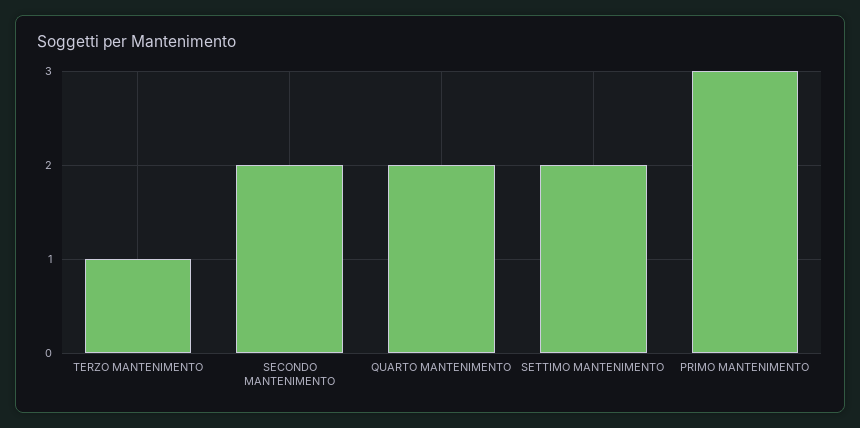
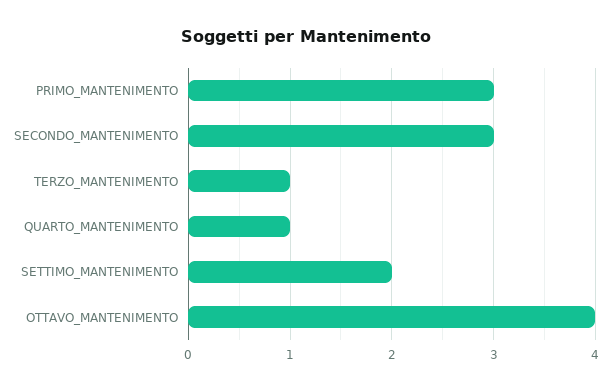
SECONDO MANTENIMENTO: 2 -> 3
QUARTO MANTENIMENTO: 2 -> 1
OTTAVO_MANTENIMENTO: none -> 4

